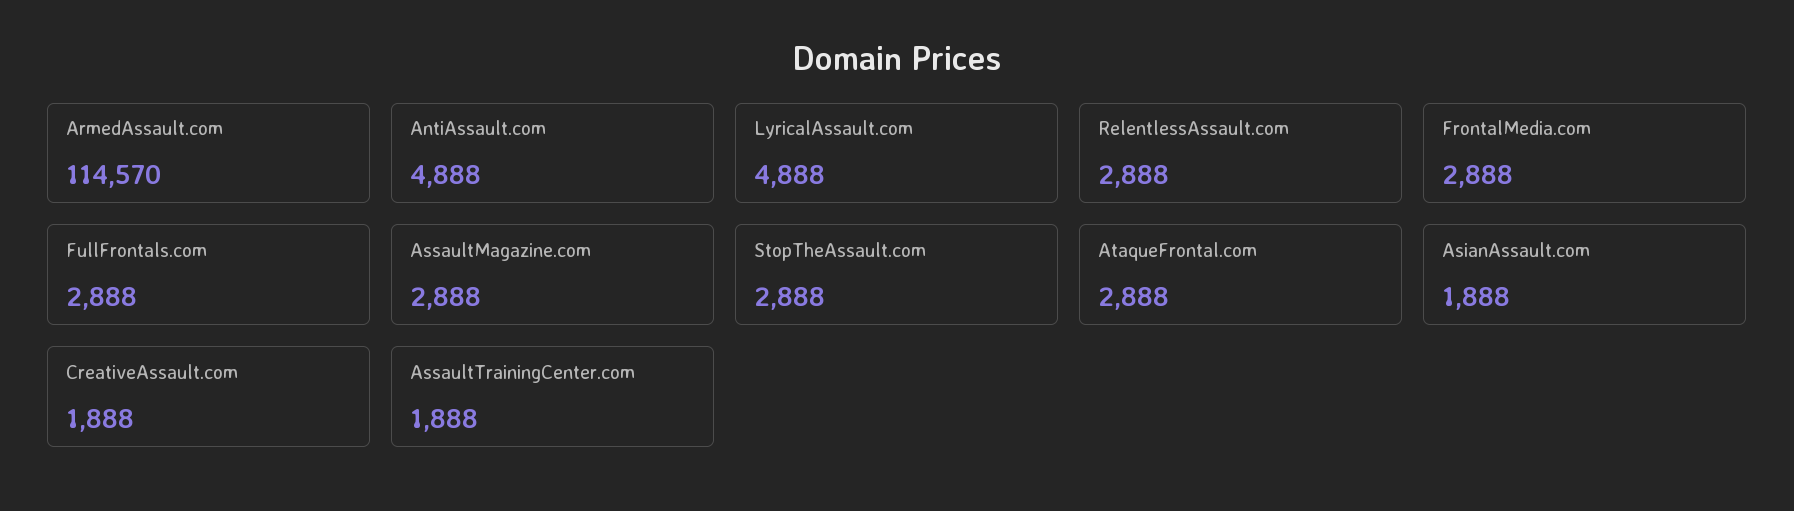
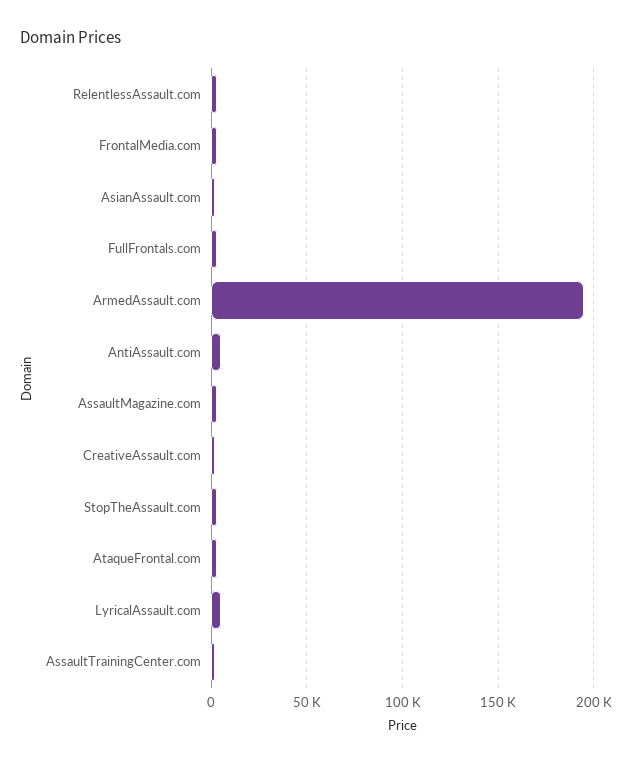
ArmedAssault.com: 114570 -> 195000

